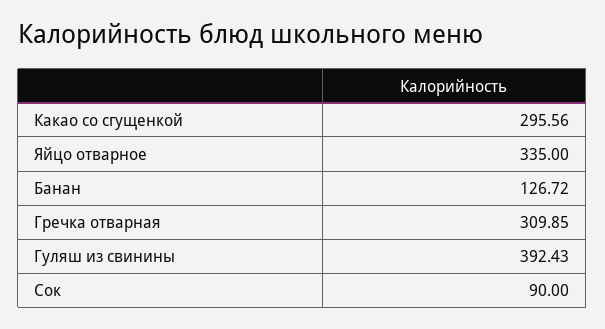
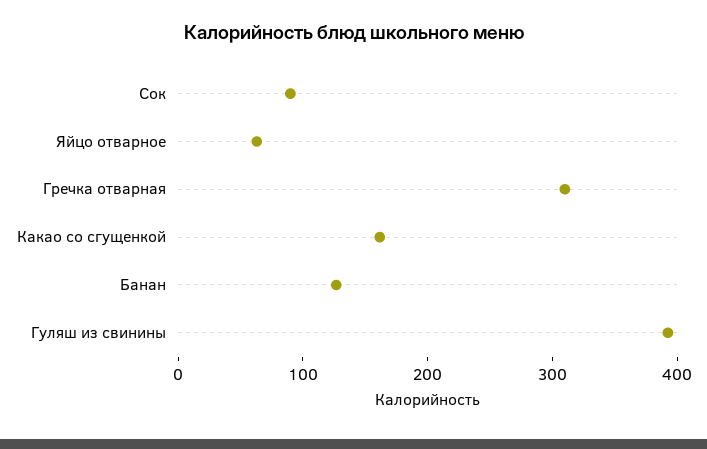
Какао со сгущенкой: 295.56 -> 160
Яйцо отварное: 335 -> 60

